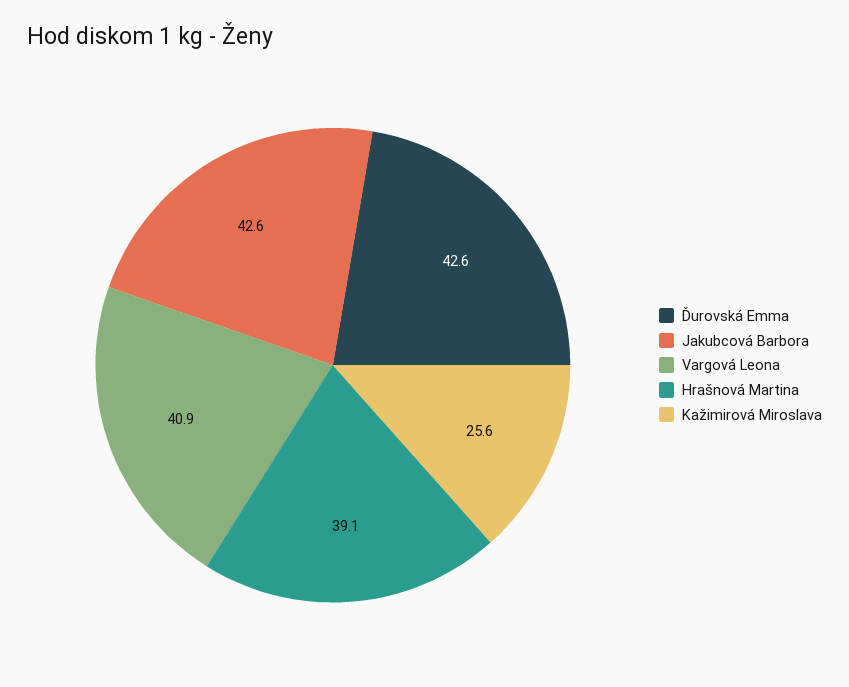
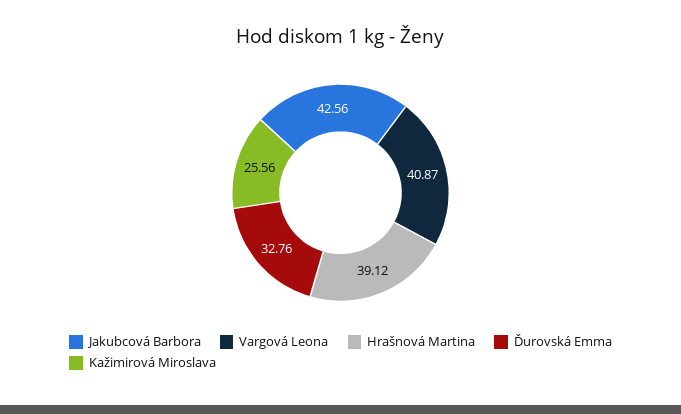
Ďurovská Emma: 42.6 -> 32.76

